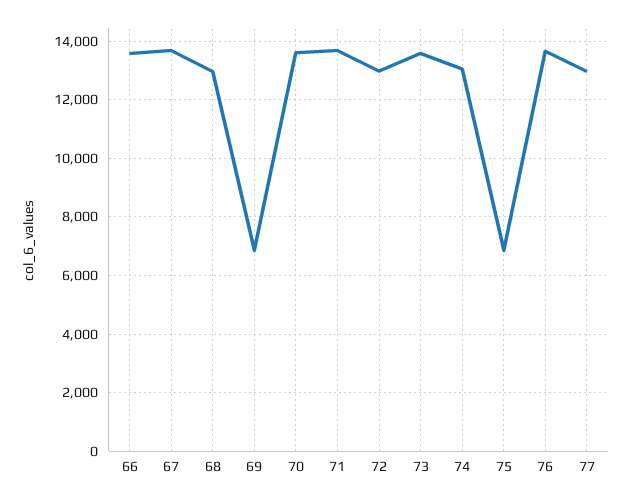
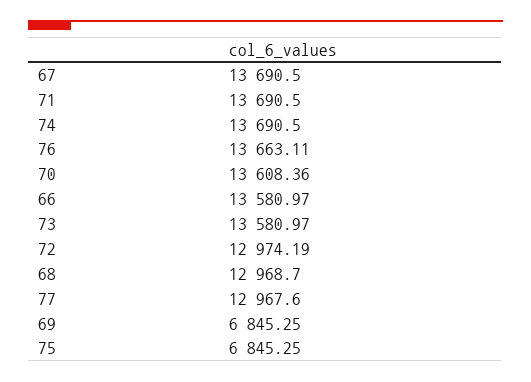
74: 13000 -> 13690.5

